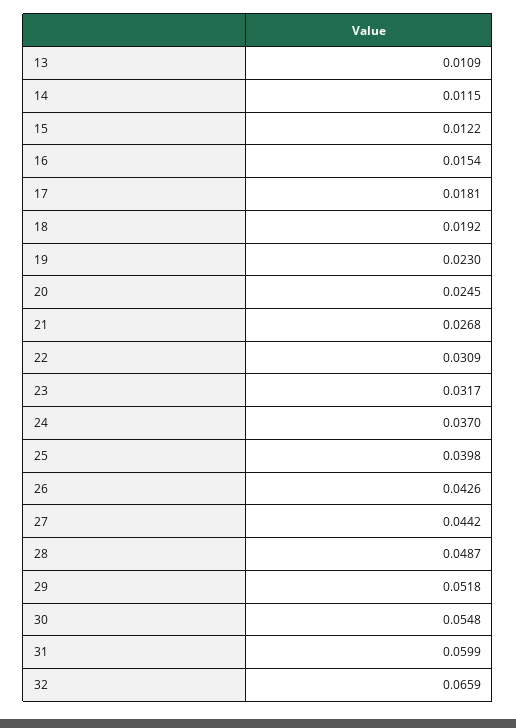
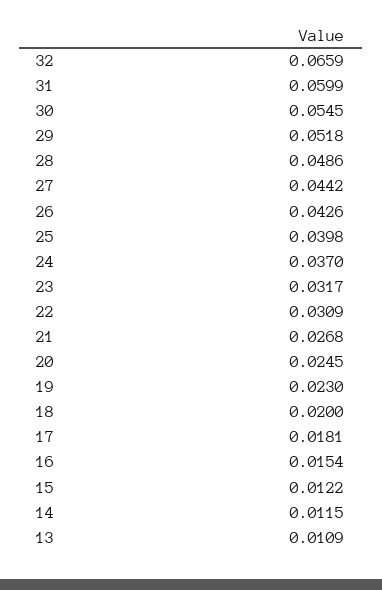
18: 0.0192 -> 0.02
28: 0.0487 -> 0.0486
30: 0.0548 -> 0.0545

